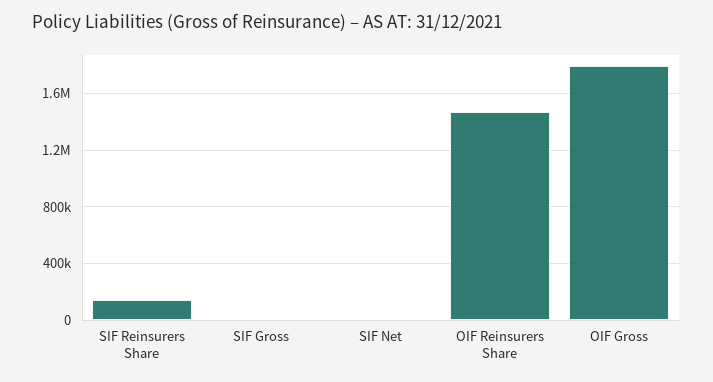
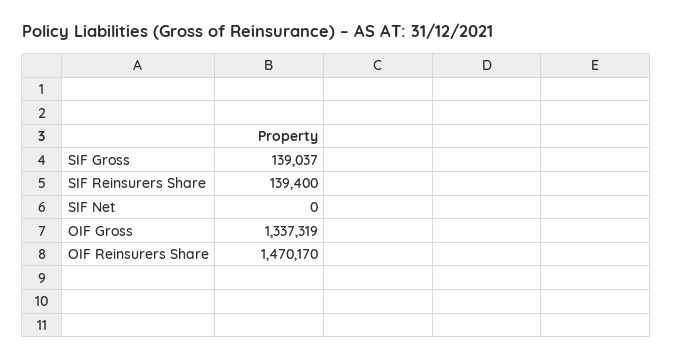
SIF Gross: 0 -> 139037
OIF Gross: 1800000 -> 1337319

